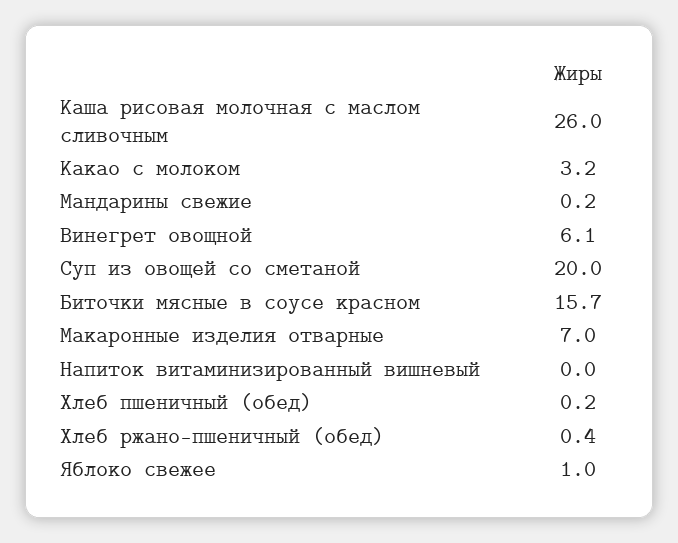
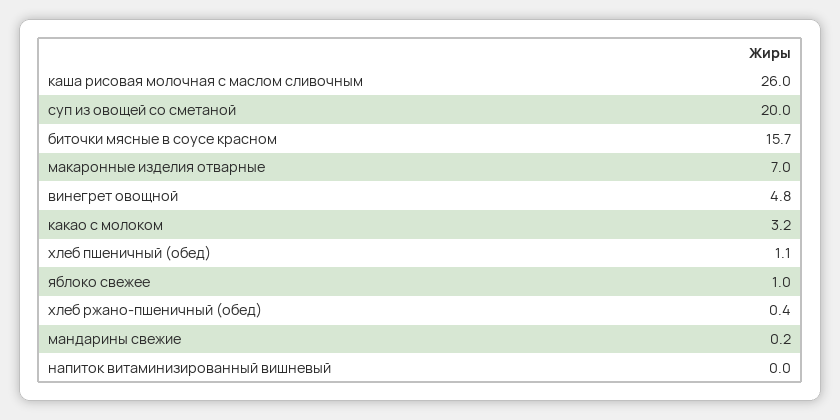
Винегрет овощной: 6.1 -> 4.8
Хлеб пшеничный (обед): 0.2 -> 1.1

